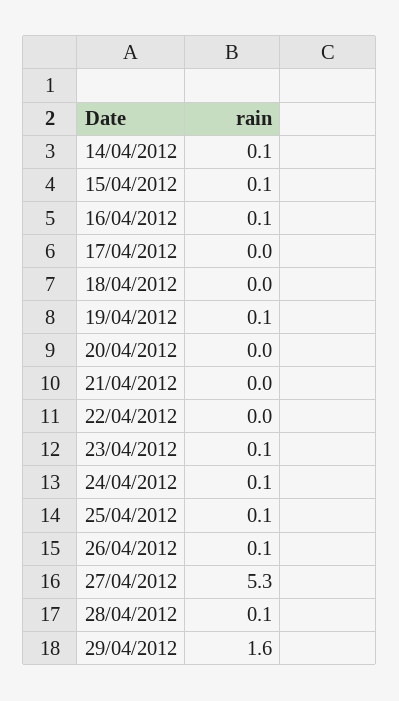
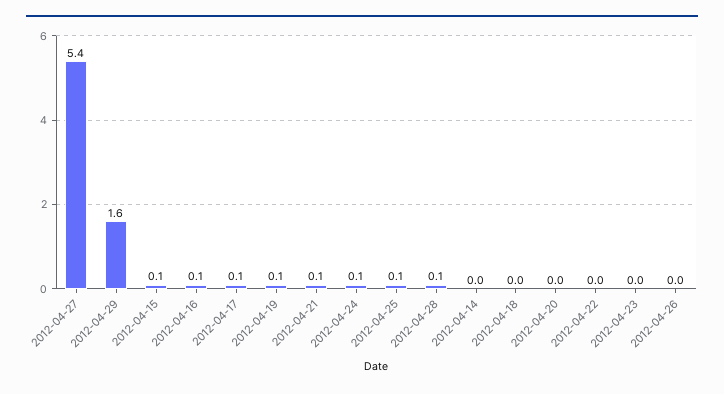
14/04/2012: 0.1 -> 0
17/04/2012: 0 -> 0.1
21/04/2012: 0 -> 0.1
23/04/2012: 0.1 -> 0
26/04/2012: 0.1 -> 0
27/04/2012: 5.3 -> 5.4

